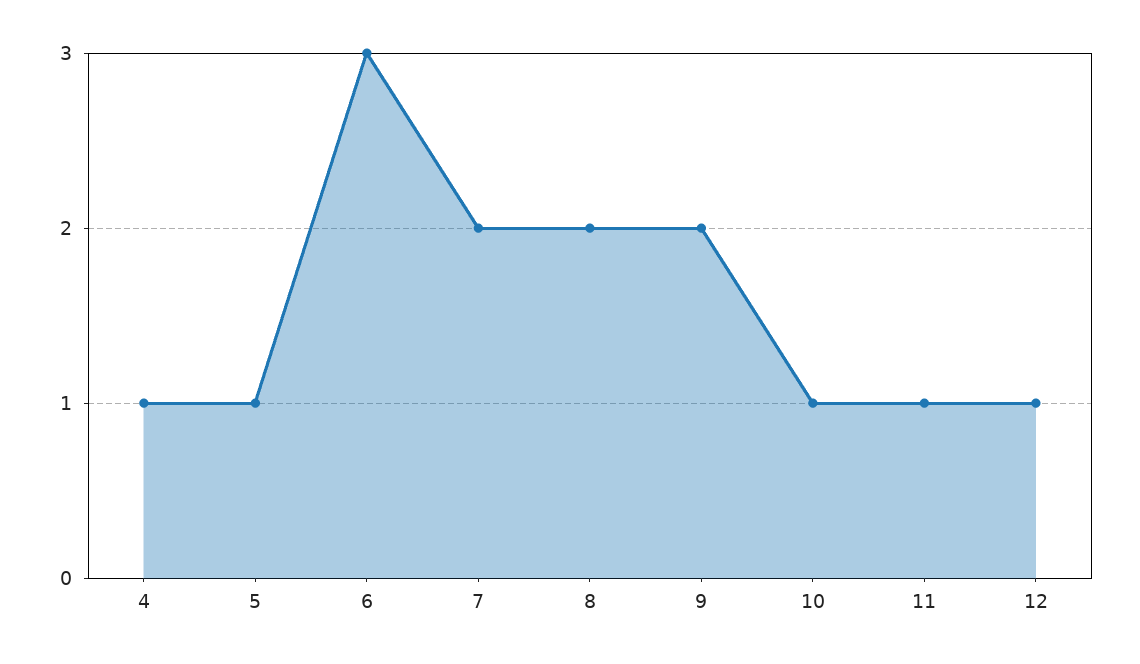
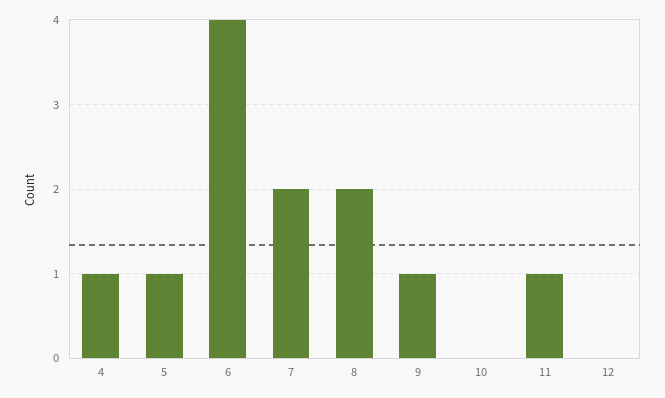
6: 3 -> 4
9: 2 -> 1
10: 1 -> 0
12: 1 -> 0

